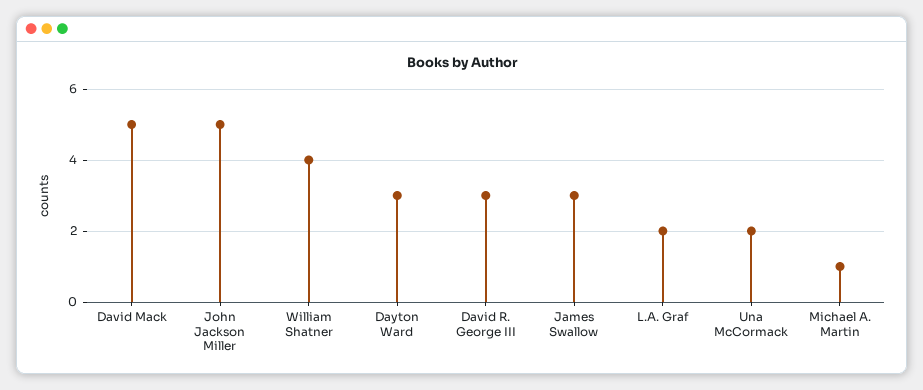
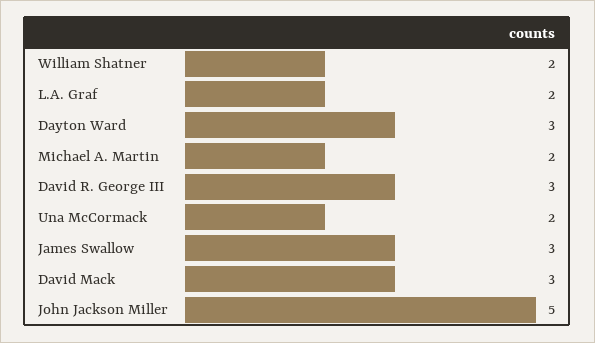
David Mack: 5 -> 3
William Shatner: 4 -> 2
Michael A. Martin: 1 -> 2

